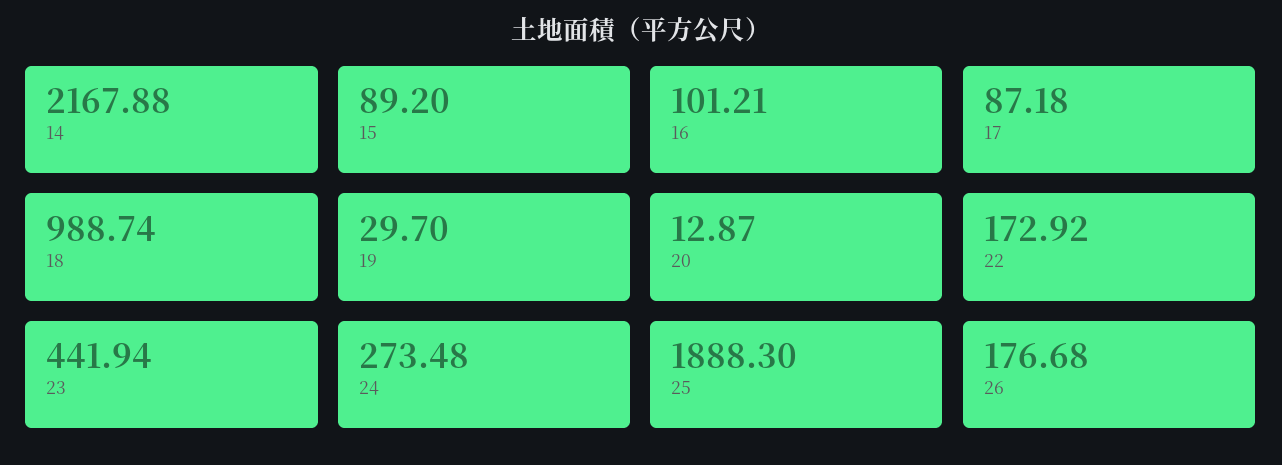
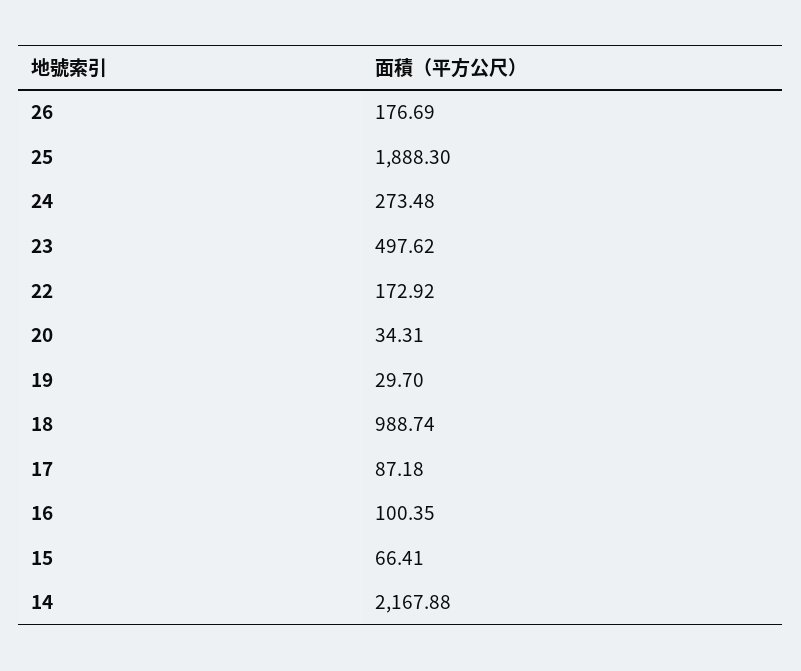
15: 89.2 -> 66.41
16: 101.21 -> 100.35
20: 12.87 -> 34.31
23: 441.94 -> 497.62
26: 176.68 -> 176.69

